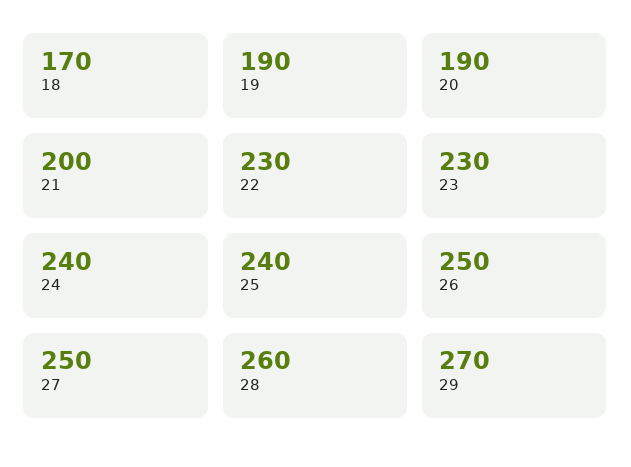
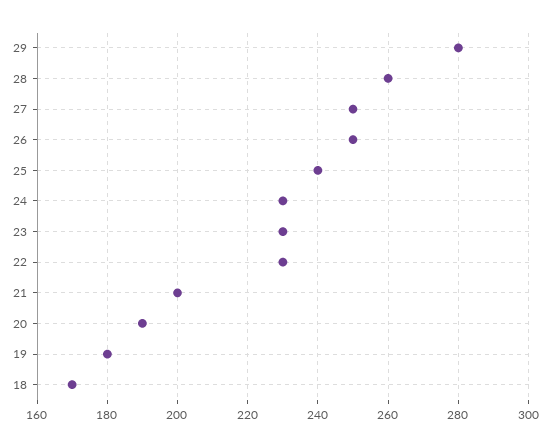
19: 190 -> 180
24: 240 -> 230
29: 270 -> 280

